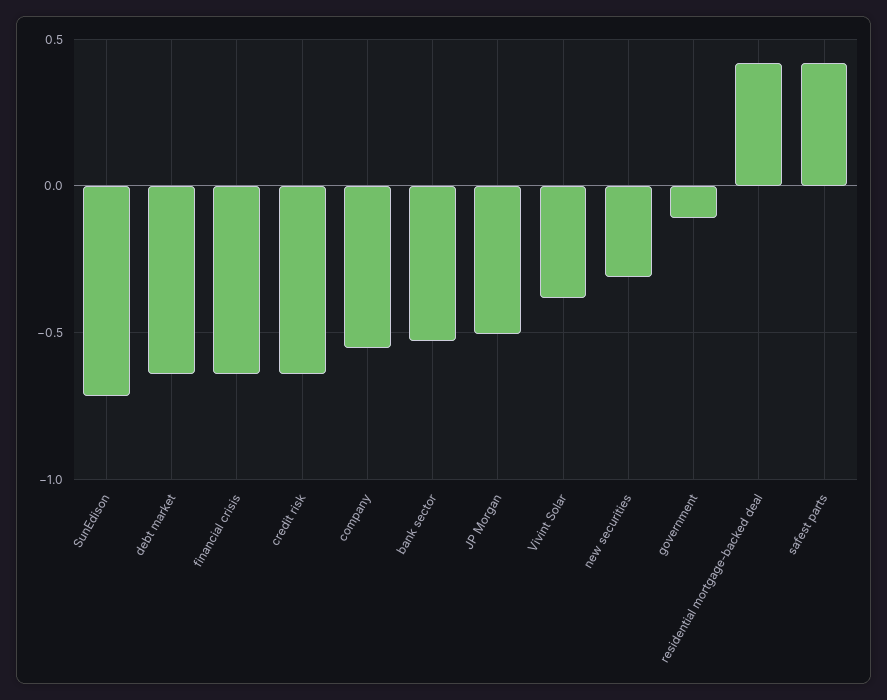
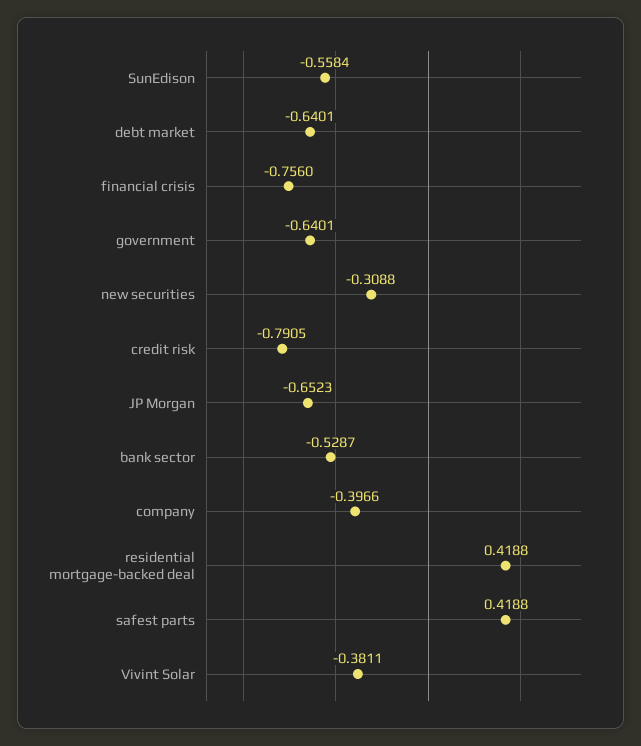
SunEdison: -0.7 -> -0.5584
financial crisis: -0.65 -> -0.756
credit risk: -0.65 -> -0.7905
company: -0.55 -> -0.3966
JP Morgan: -0.5 -> -0.6523
government: -0.1 -> -0.6401

